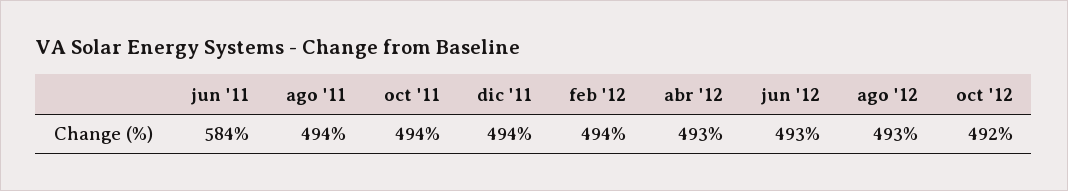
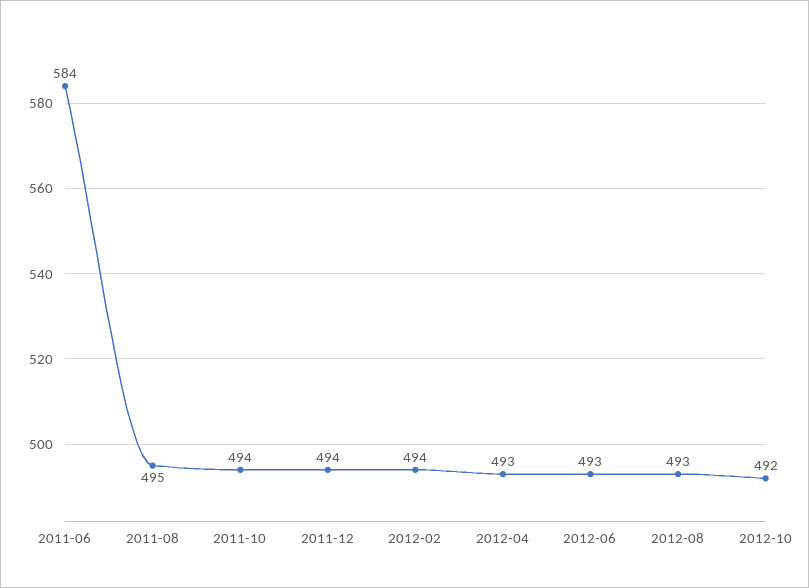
ago '11: 494 -> 495

